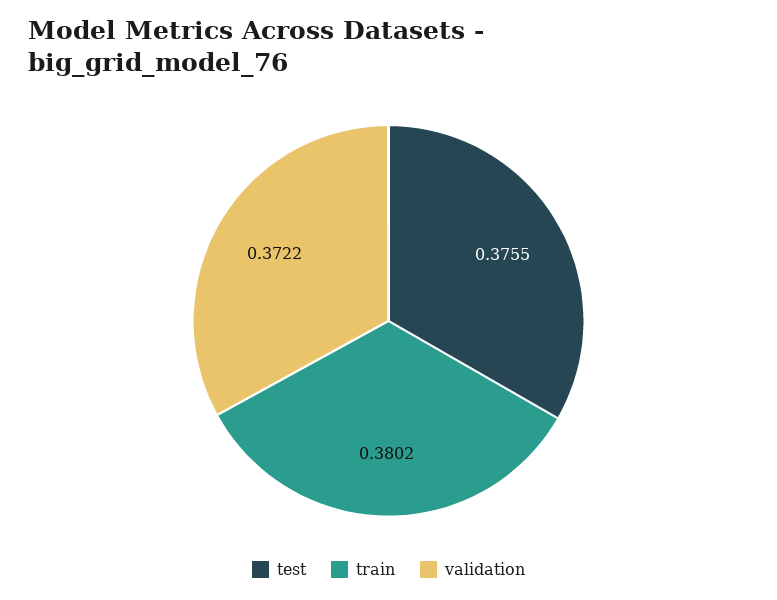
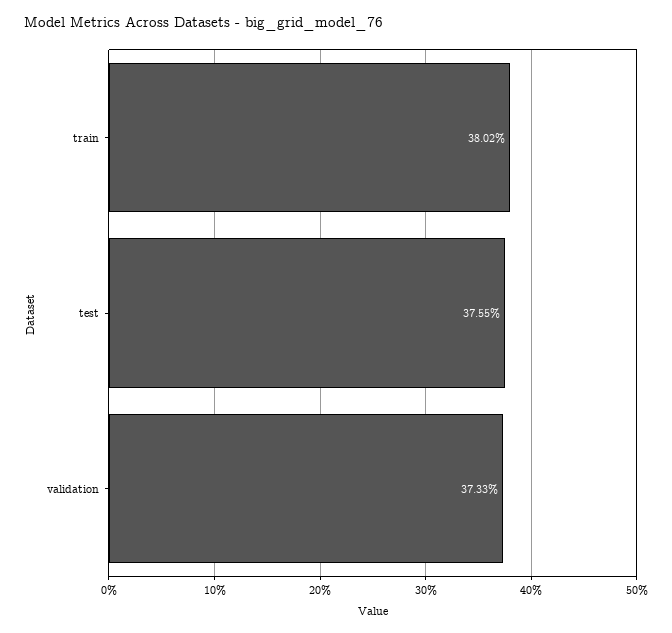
validation: 0.3722 -> 0.3733

